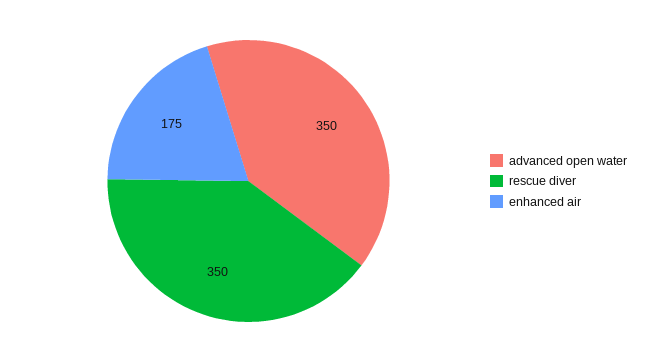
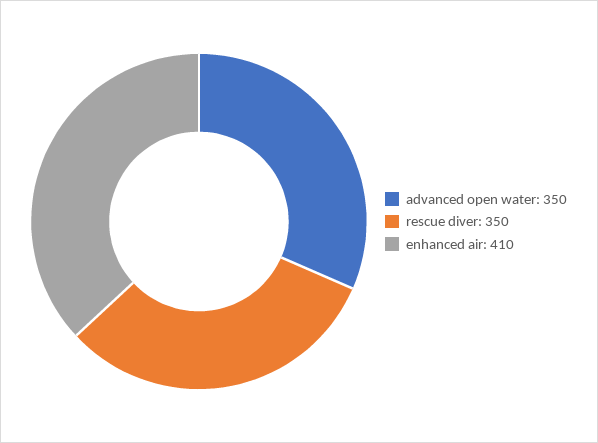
enhanced air: 175 -> 410

